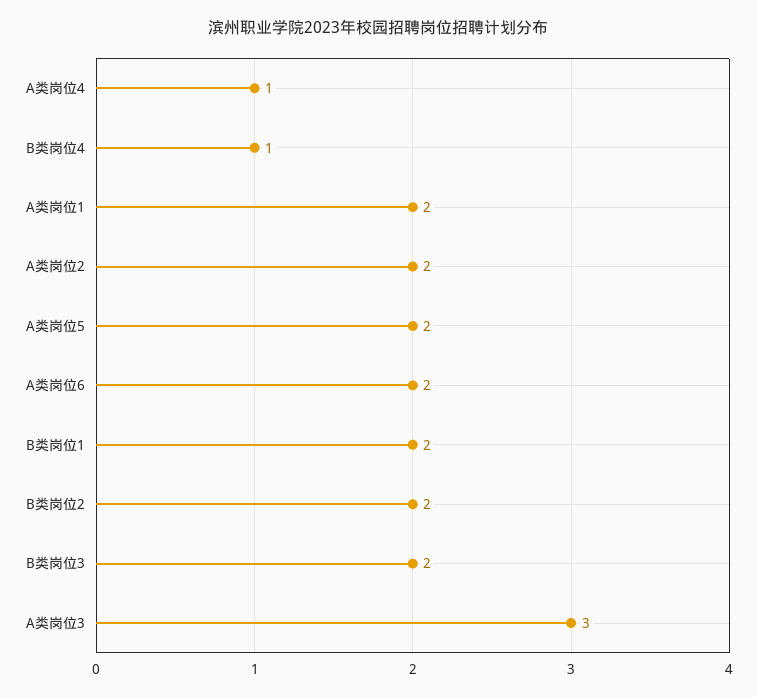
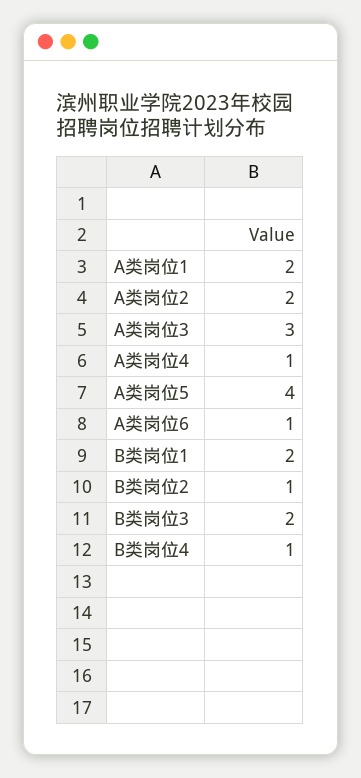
A类岗位5: 2 -> 4
A类岗位6: 2 -> 1
B类岗位2: 2 -> 1

